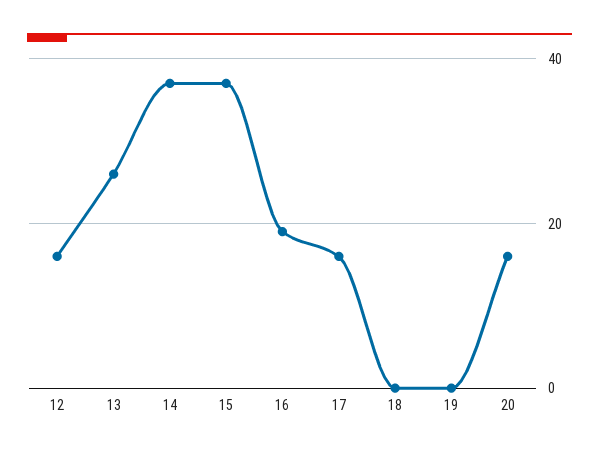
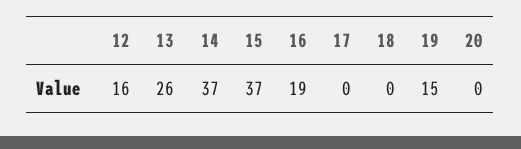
17: 15 -> 0
19: 0 -> 15
20: 15 -> 0

